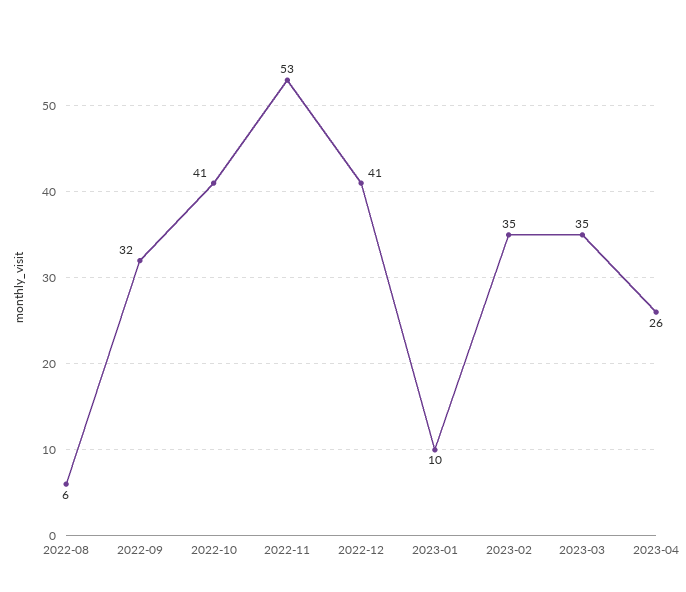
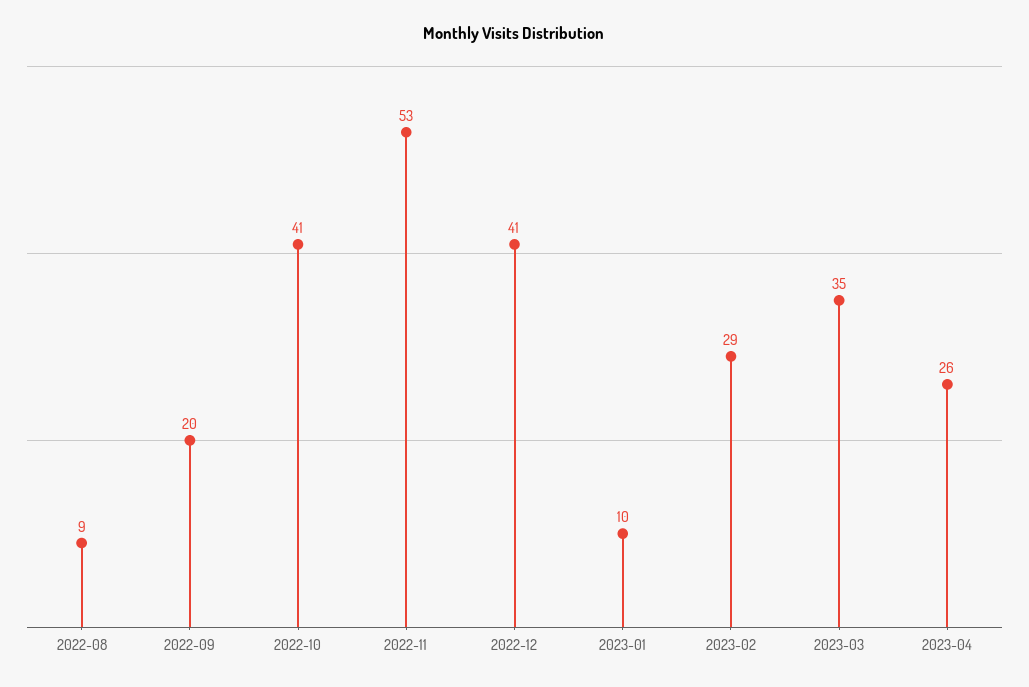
2022-08: 6 -> 9
2022-09: 32 -> 20
2023-02: 35 -> 29

